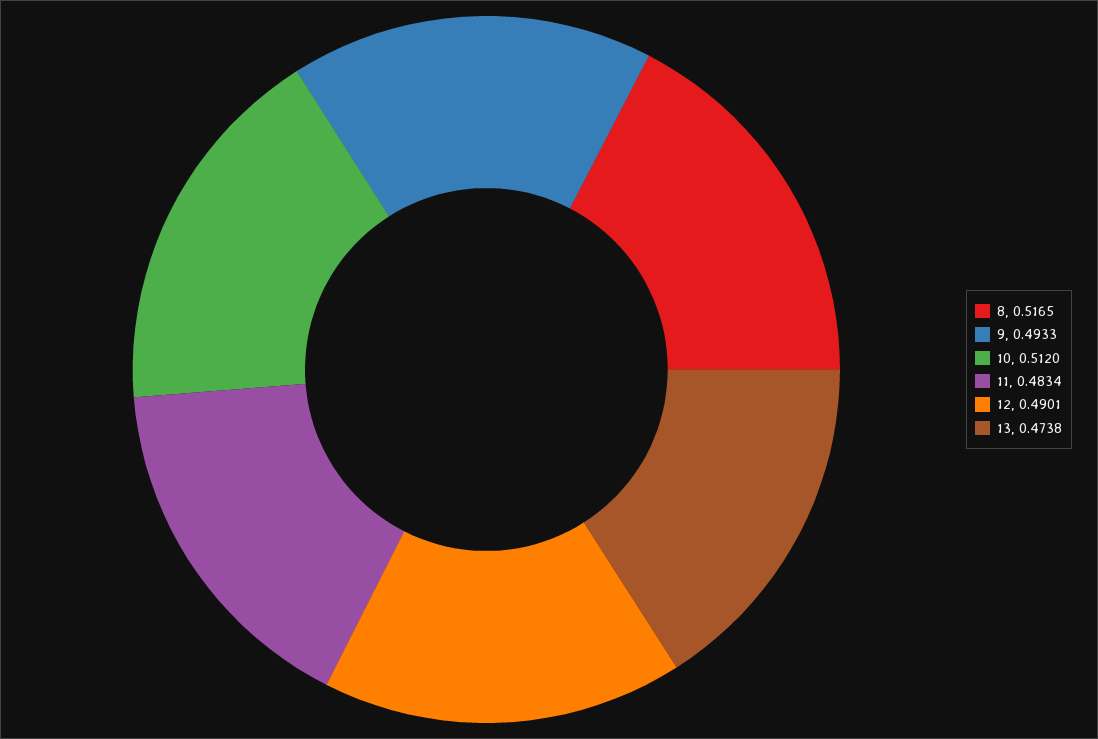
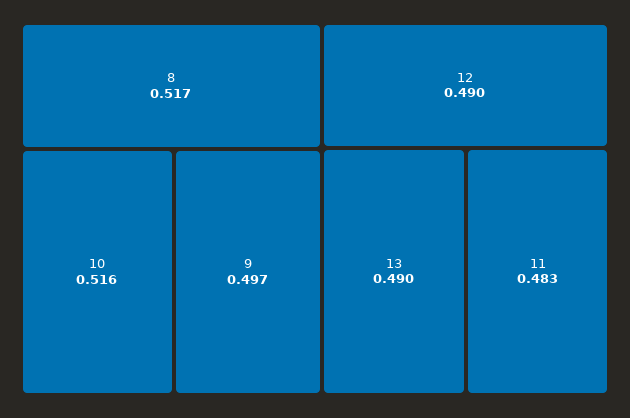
9: 0.4933 -> 0.497
10: 0.512 -> 0.516
13: 0.4738 -> 0.49

